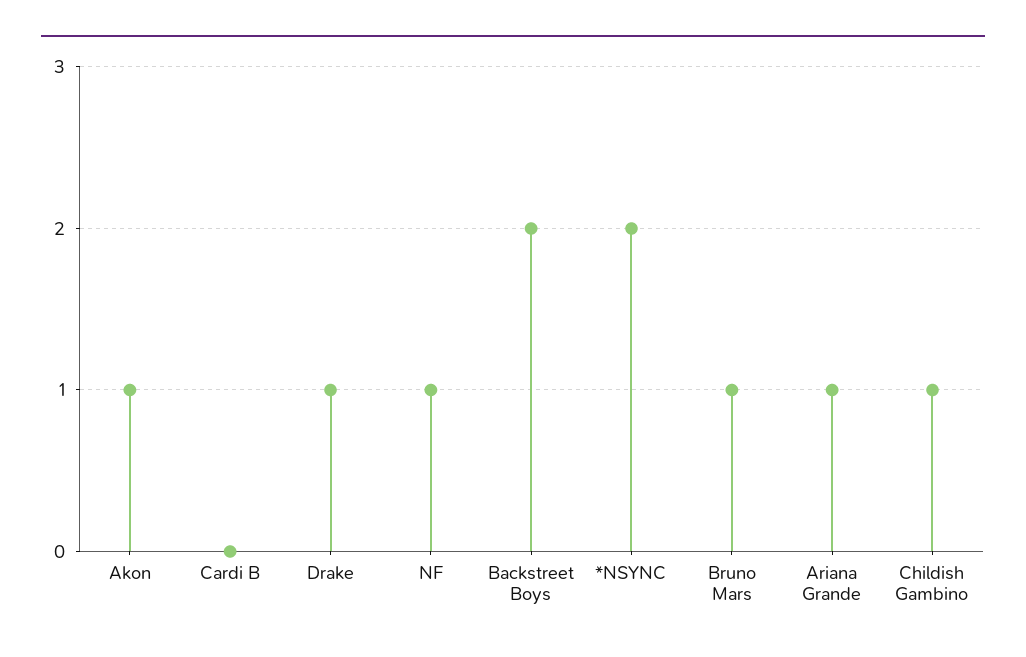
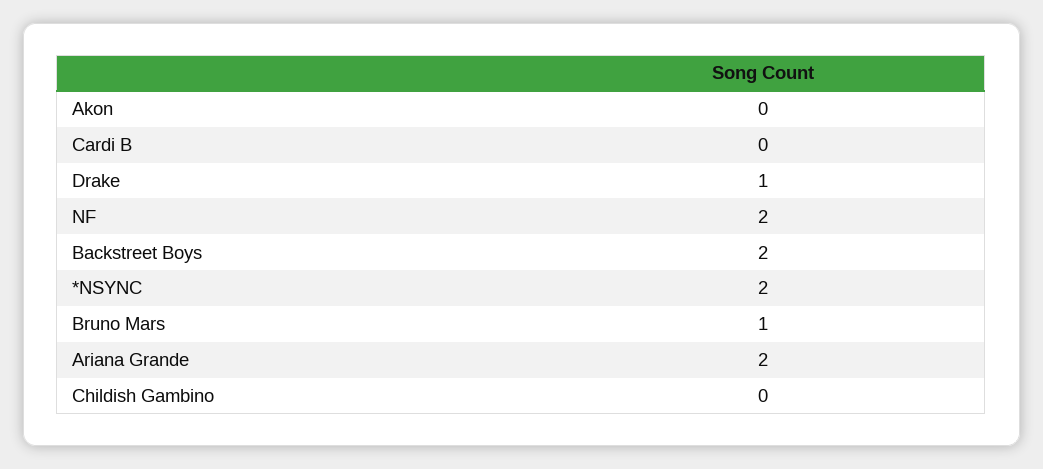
Akon: 1 -> 0
NF: 1 -> 2
Ariana Grande: 1 -> 2
Childish Gambino: 1 -> 0

